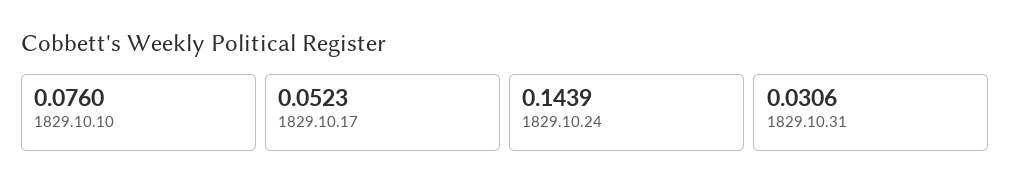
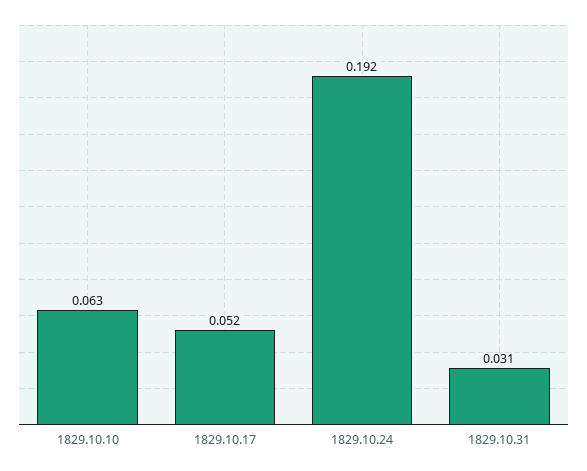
1829.10.10: 0.076 -> 0.063
1829.10.24: 0.1439 -> 0.192

